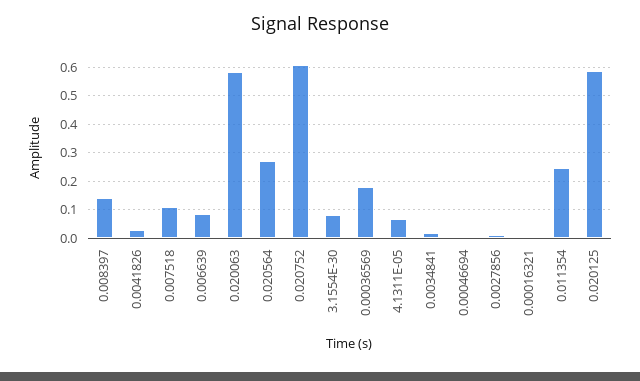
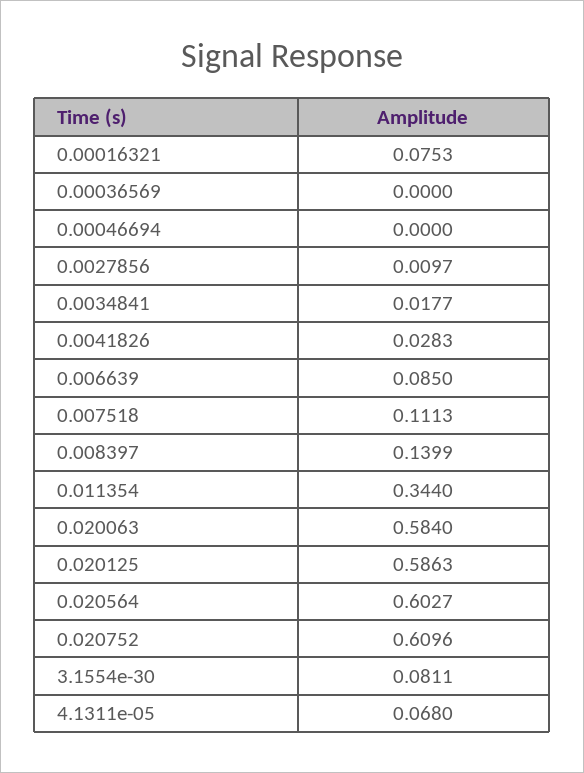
0.020564: 0.275 -> 0.6027
0.00036569: 0.175 -> 0
0.00016321: 0 -> 0.0753
0.011354: 0.25 -> 0.344

